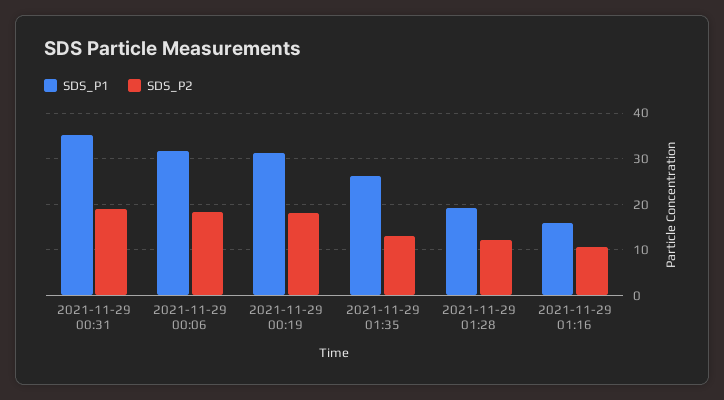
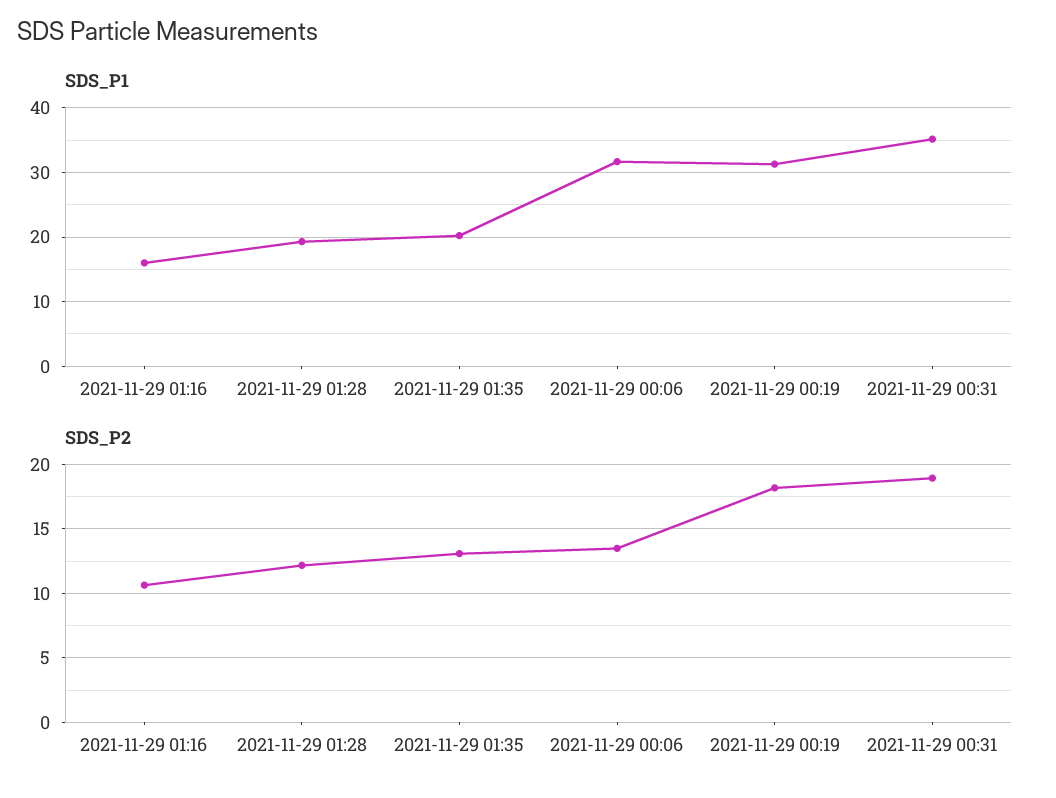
SDS_P2, 2021-11-29 00:06: 18 -> 13.5
SDS_P1, 2021-11-29 01:35: 26 -> 20

